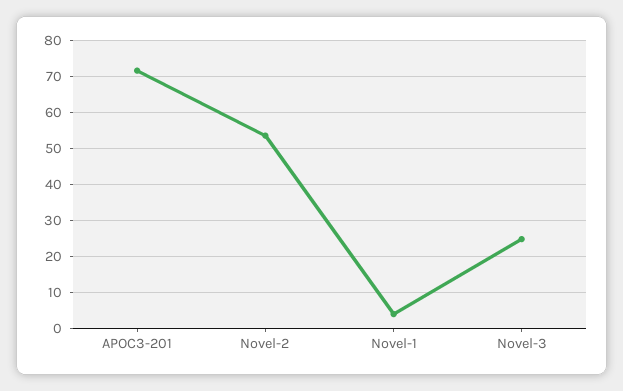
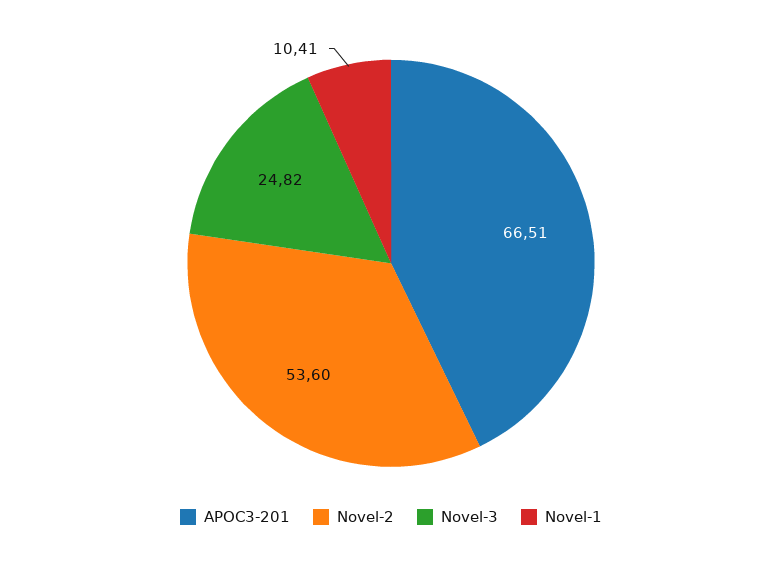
APOC3-201: 72 -> 66.51
Novel-1: 4 -> 10.41

